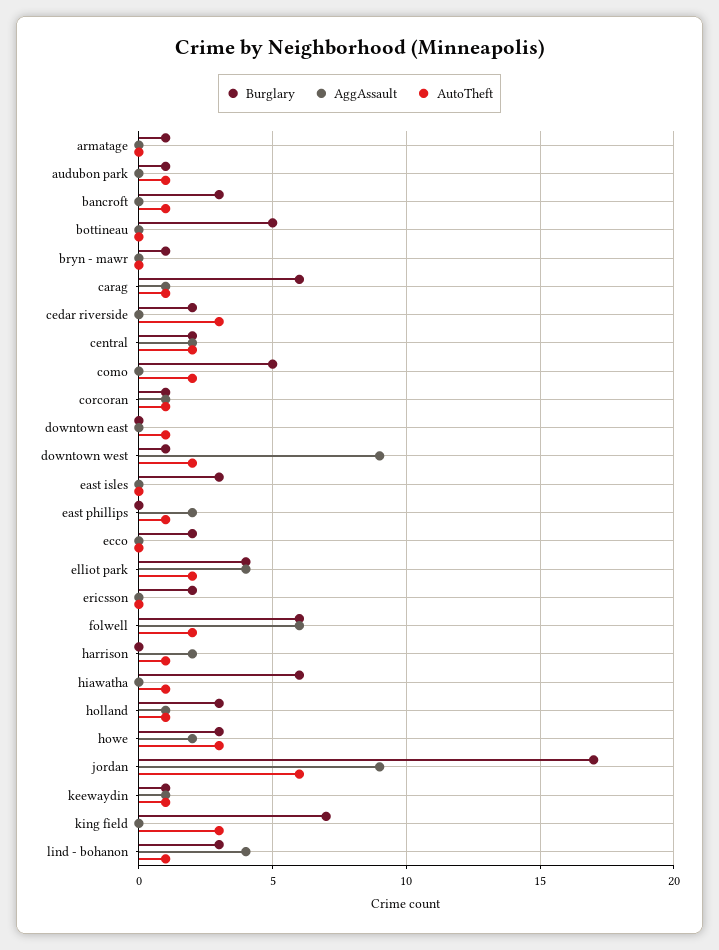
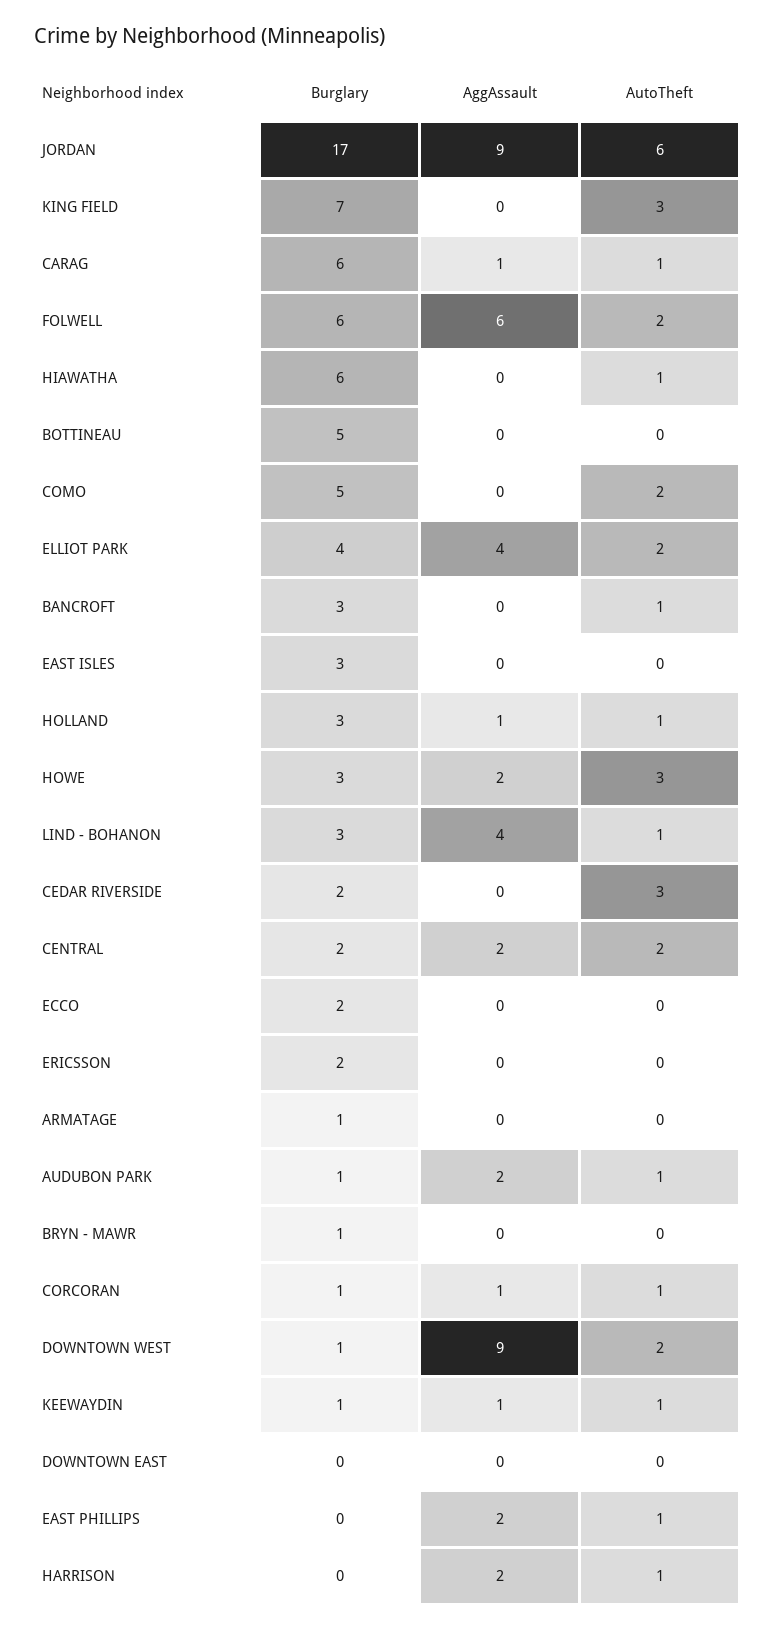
AggAssault, audubon park: 0 -> 2
AutoTheft, downtown east: 1 -> 0

